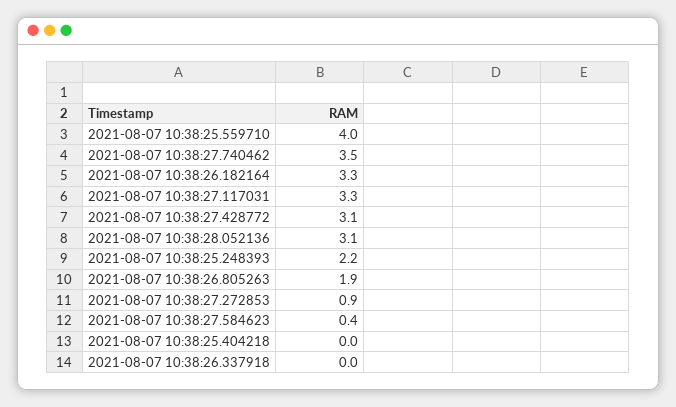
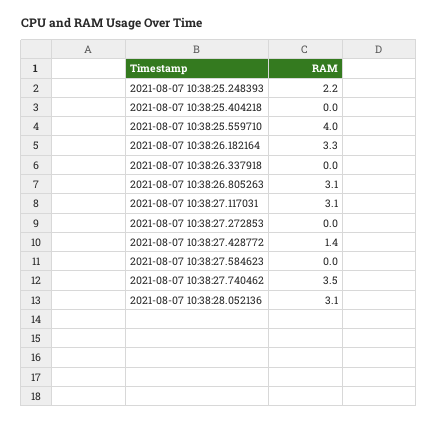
2021-08-07 10:38:27.117031: 3.3 -> 3.1
2021-08-07 10:38:27.428772: 3.1 -> 1.4
2021-08-07 10:38:26.805263: 1.9 -> 3.1
2021-08-07 10:38:27.272853: 0.9 -> 0
2021-08-07 10:38:27.584623: 0.4 -> 0

